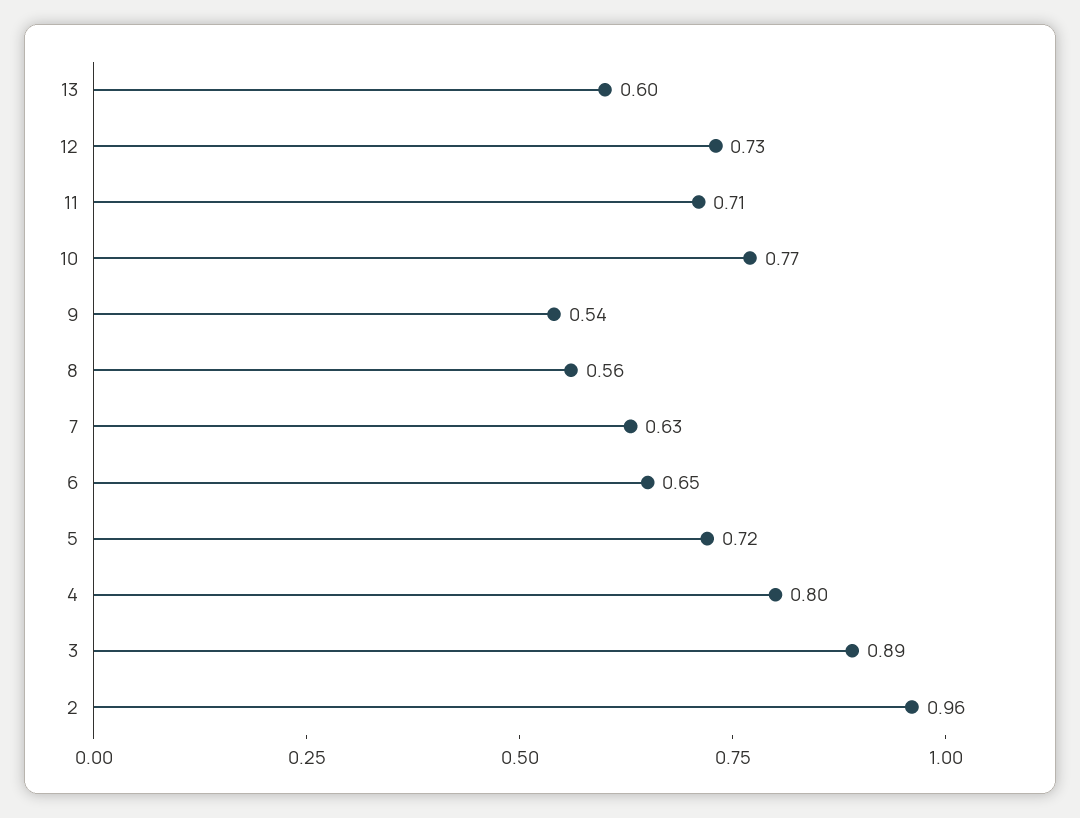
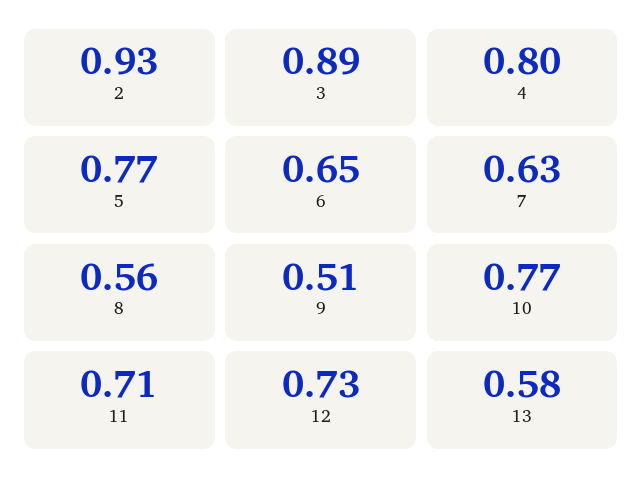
13: 0.6 -> 0.58
9: 0.54 -> 0.51
5: 0.72 -> 0.77
2: 0.96 -> 0.93

